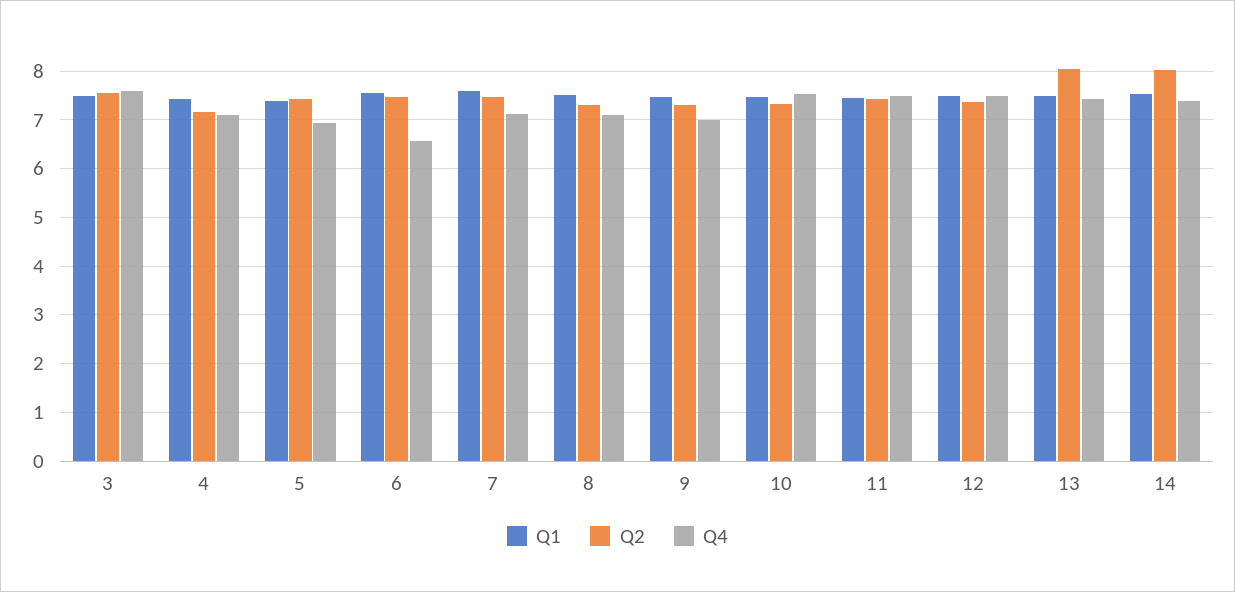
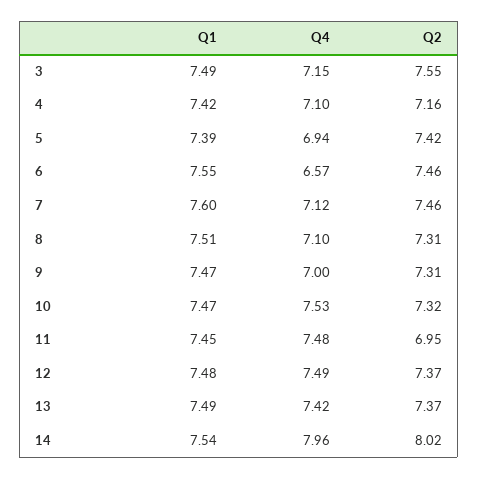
Q4, 3: 7.6 -> 7.15
Q2, 11: 7.4 -> 6.95
Q2, 13: 8 -> 7.37
Q4, 14: 7.4 -> 7.96

